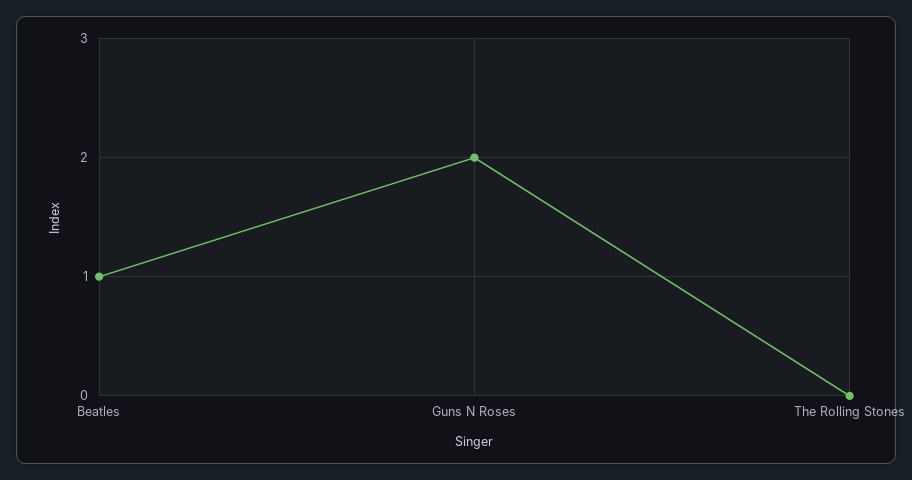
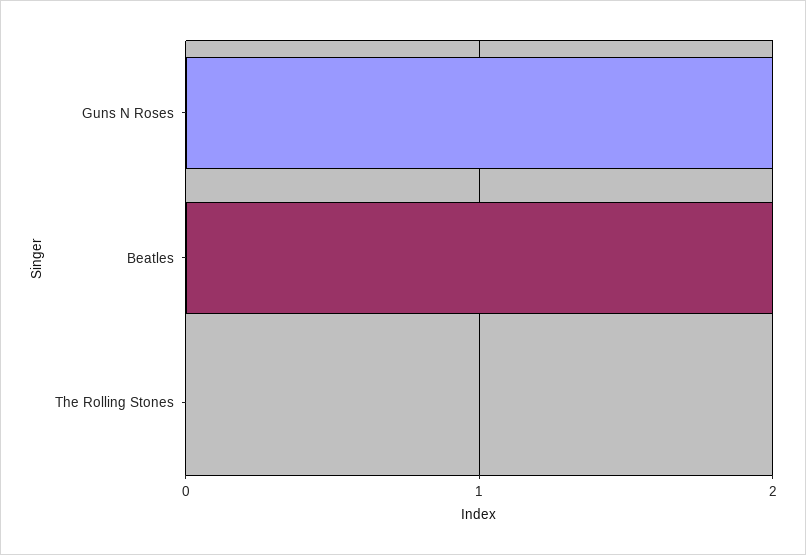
Beatles: 1 -> 2

